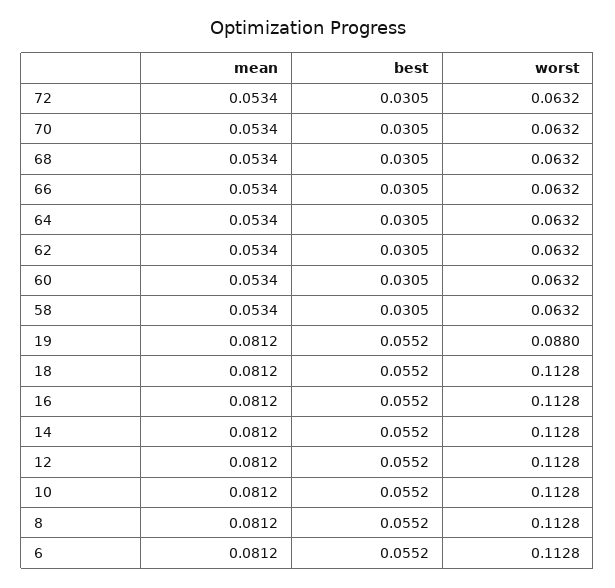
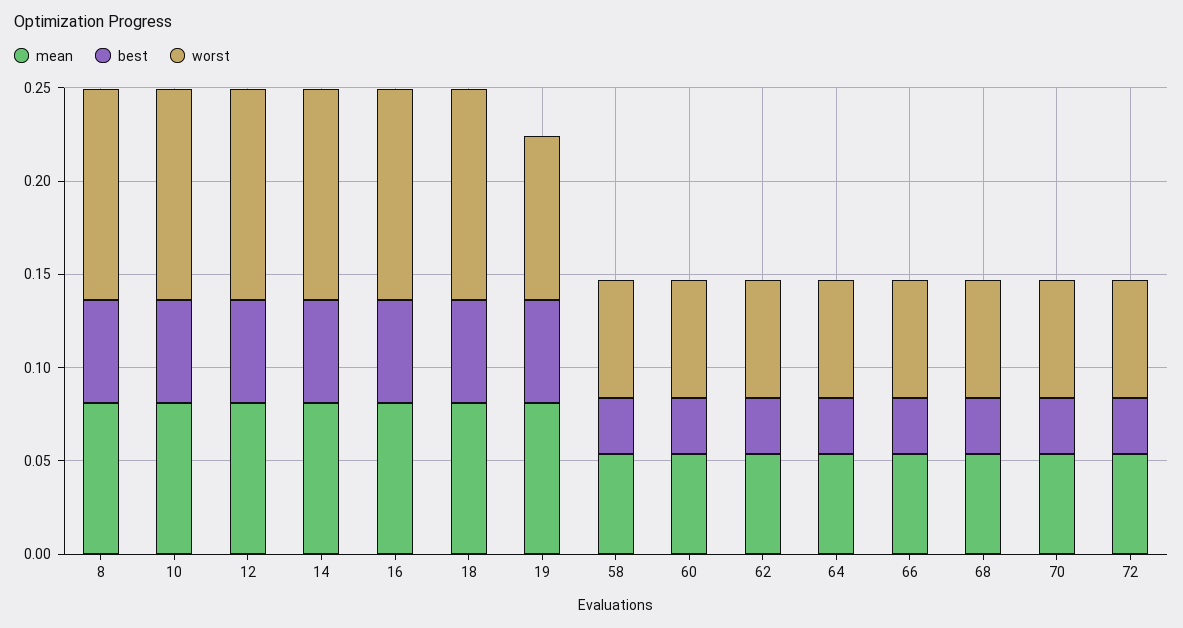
mean, 6: 0.0812 -> none
best, 6: 0.0552 -> none
worst, 6: 0.1128 -> none

